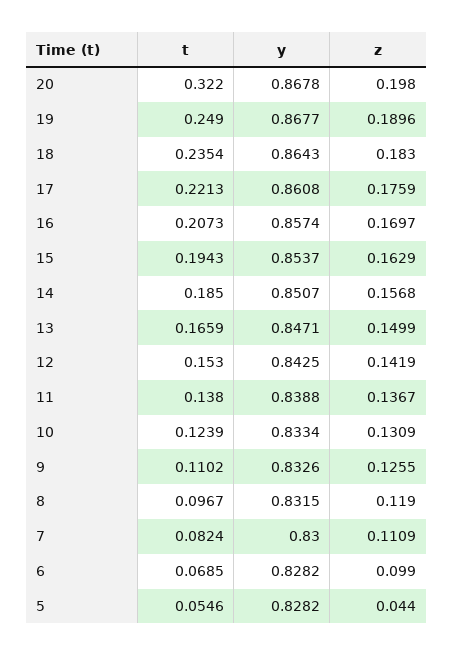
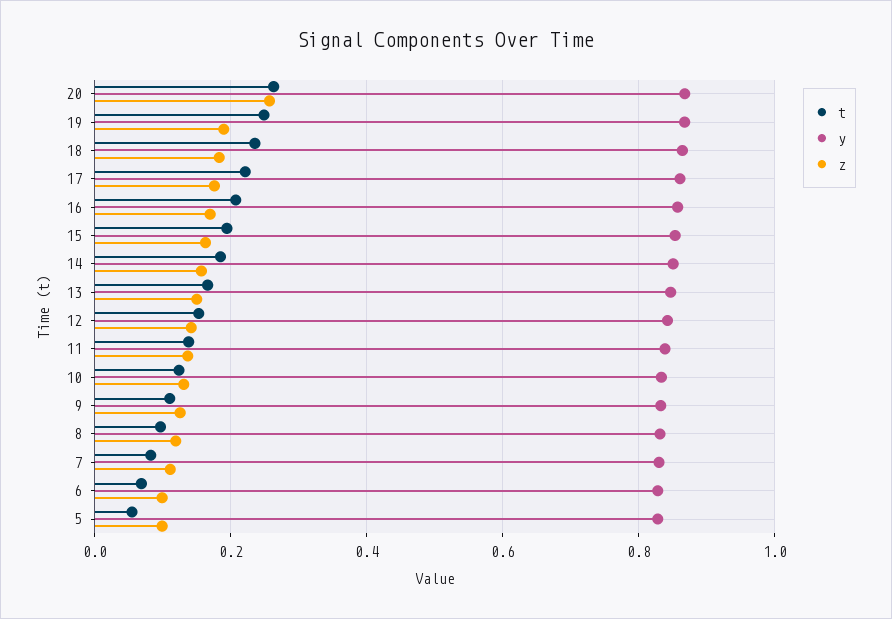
t, 20: 0.322 -> 0.26
z, 20: 0.198 -> 0.26
z, 5: 0.044 -> 0.1

